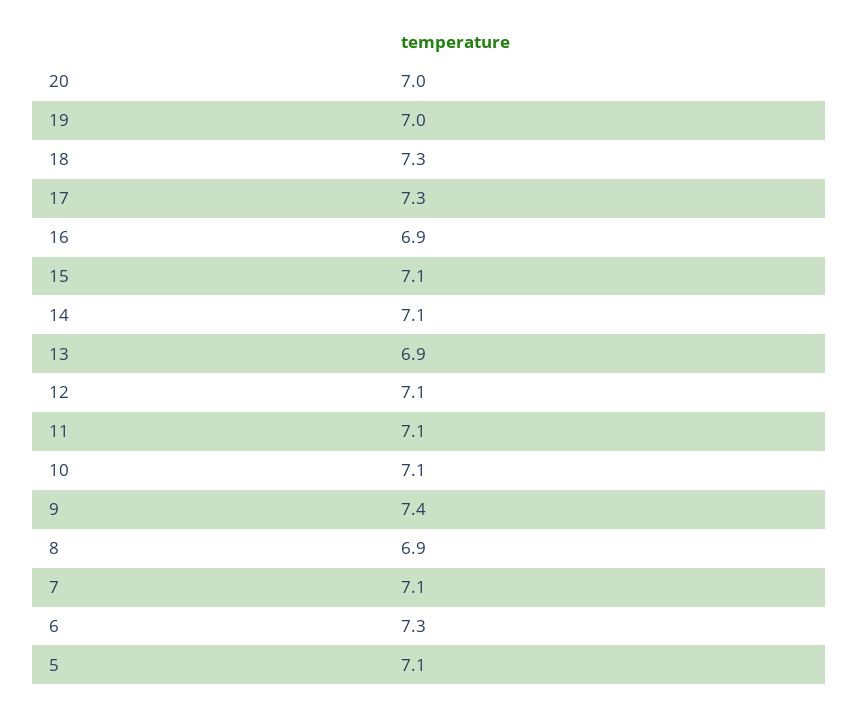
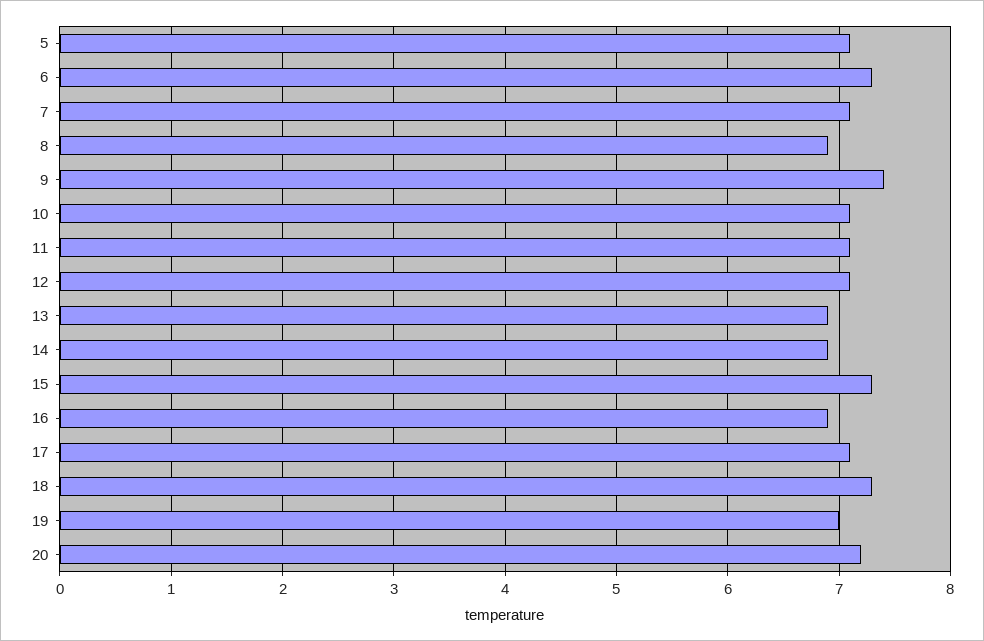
20: 7 -> 7.2
17: 7.3 -> 7.1
15: 7.1 -> 7.3
14: 7.1 -> 6.9

